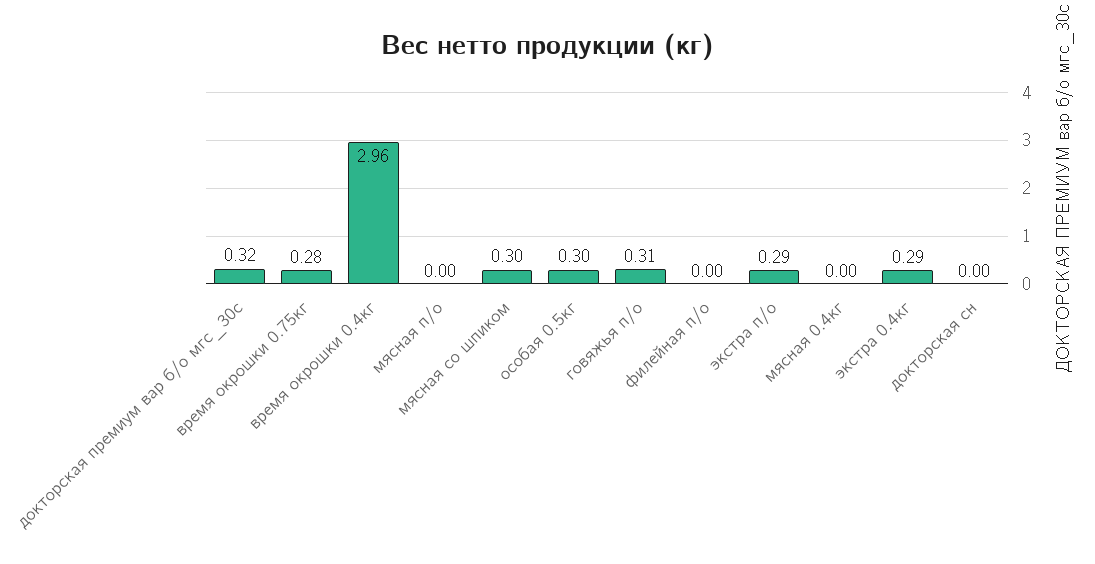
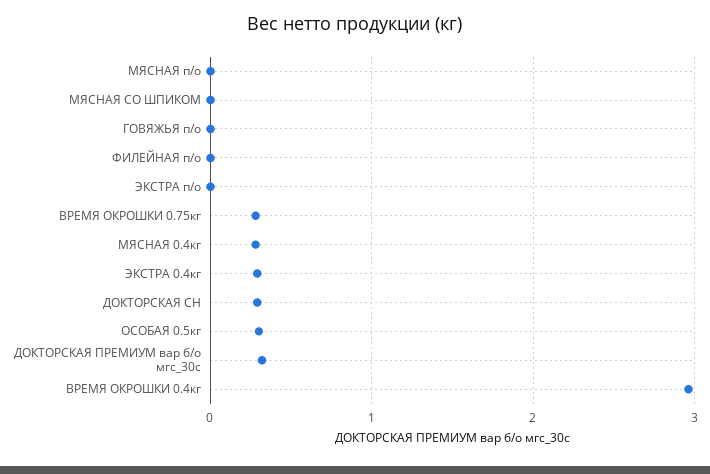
мясная со шпиком: 0.3 -> 0
говяжья п/о: 0.31 -> 0
экстра п/о: 0.29 -> 0
мясная 0.4кг: 0 -> 0.3
докторская сн: 0 -> 0.3

